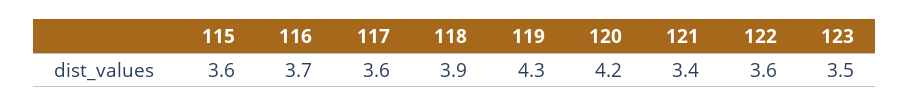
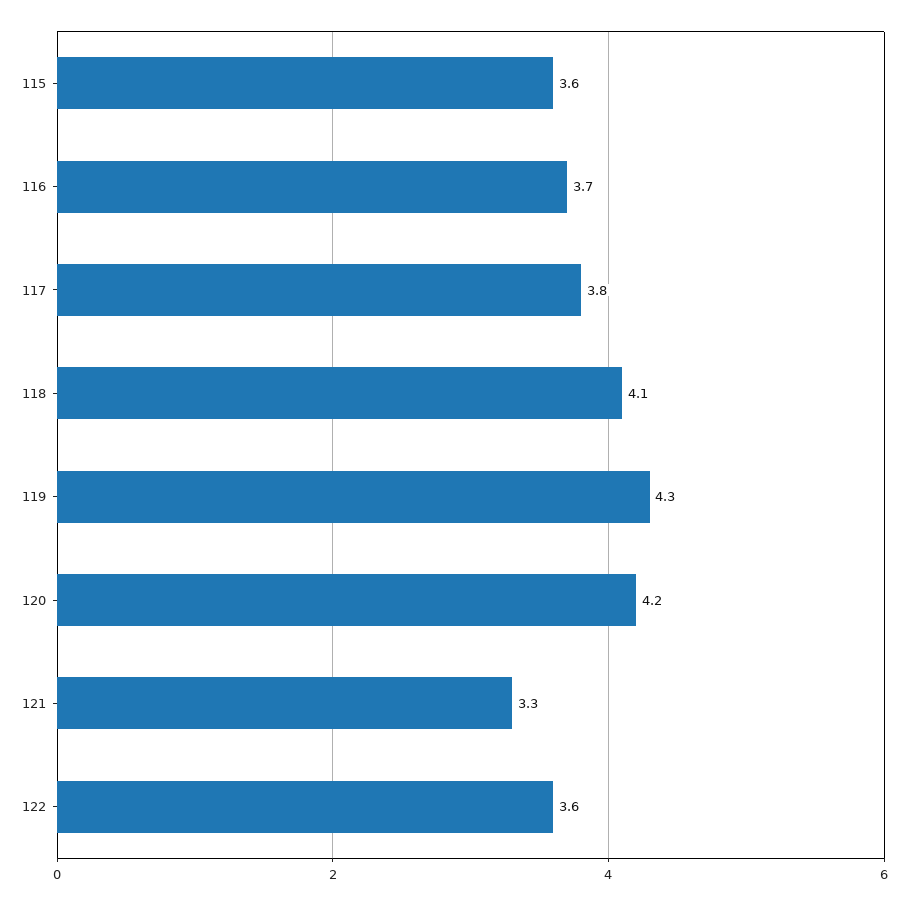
117: 3.6 -> 3.8
118: 3.9 -> 4.1
121: 3.4 -> 3.3
123: 3.5 -> none

